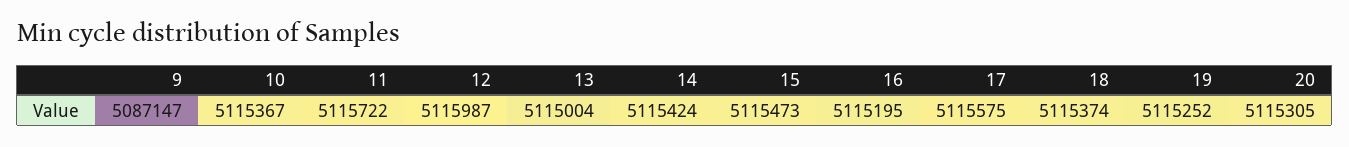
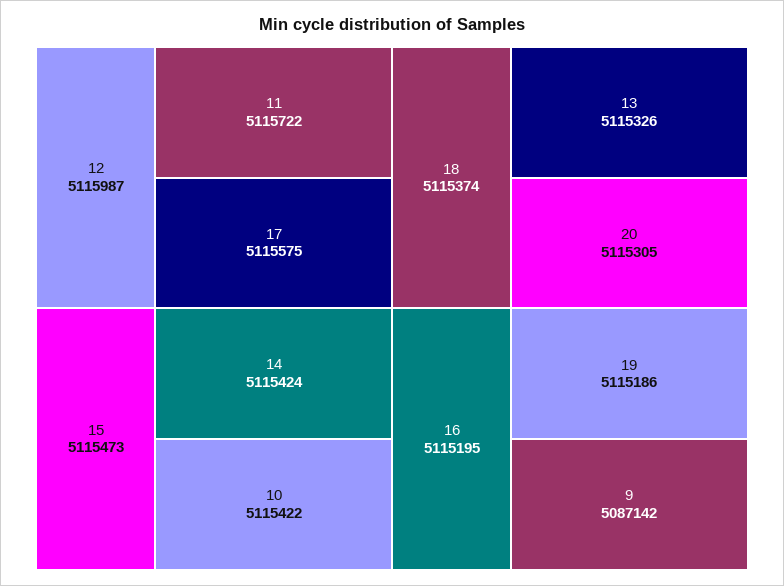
9: 5087147 -> 5087142
10: 5115367 -> 5115422
13: 5115004 -> 5115326
19: 5115252 -> 5115186

